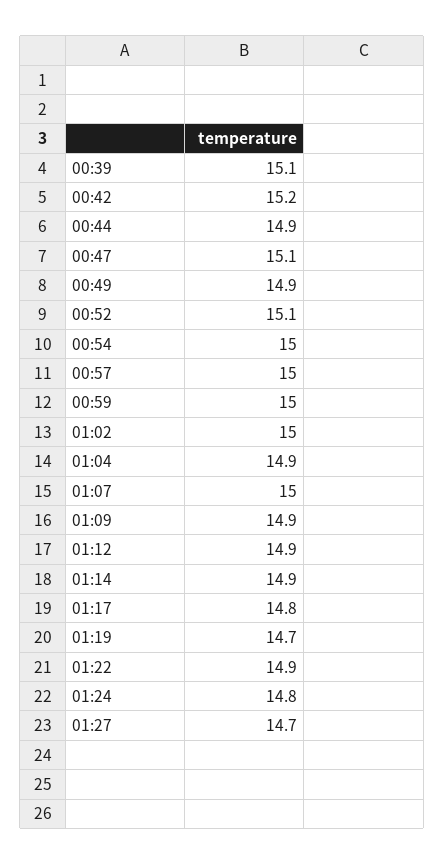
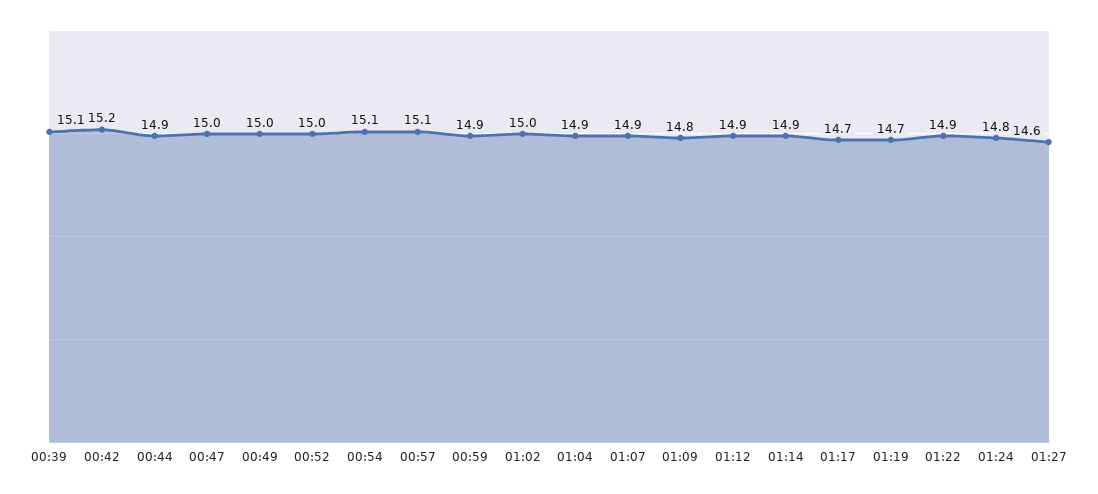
00:47: 15.1 -> 15
00:49: 14.9 -> 15
00:52: 15.1 -> 15
00:54: 15 -> 15.1
00:57: 15 -> 15.1
00:59: 15 -> 14.9
01:07: 15 -> 14.9
01:09: 14.9 -> 14.8
01:17: 14.8 -> 14.7
01:27: 14.7 -> 14.6

